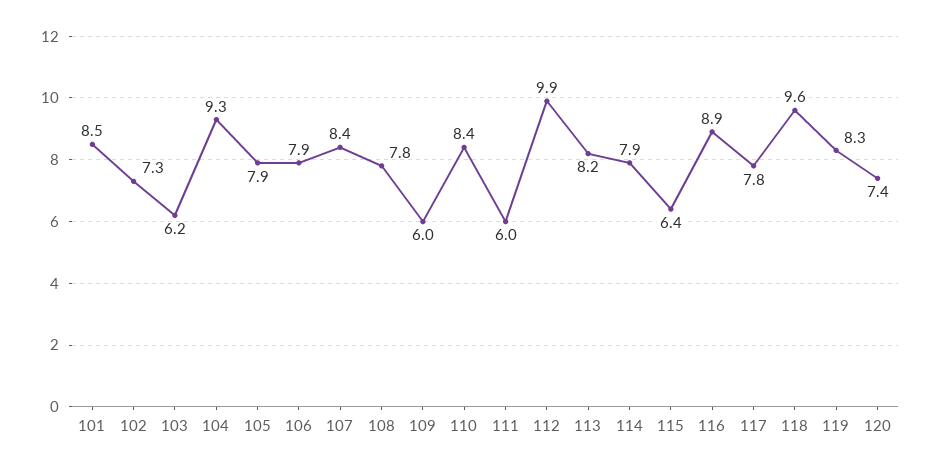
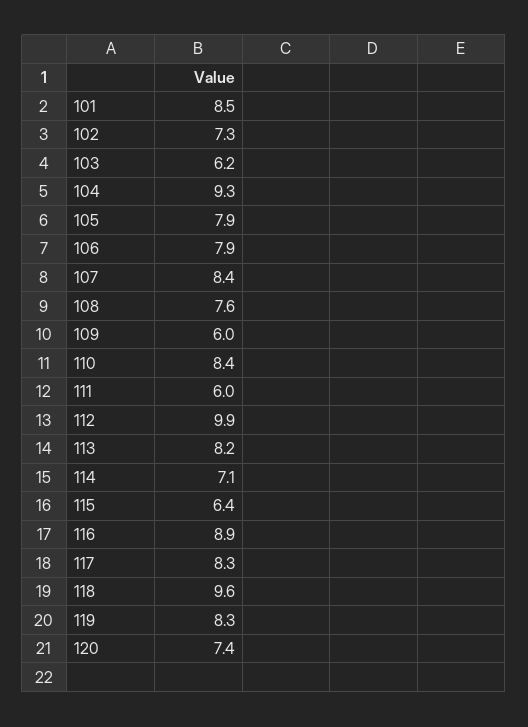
108: 7.8 -> 7.6
114: 7.9 -> 7.1
117: 7.8 -> 8.3

